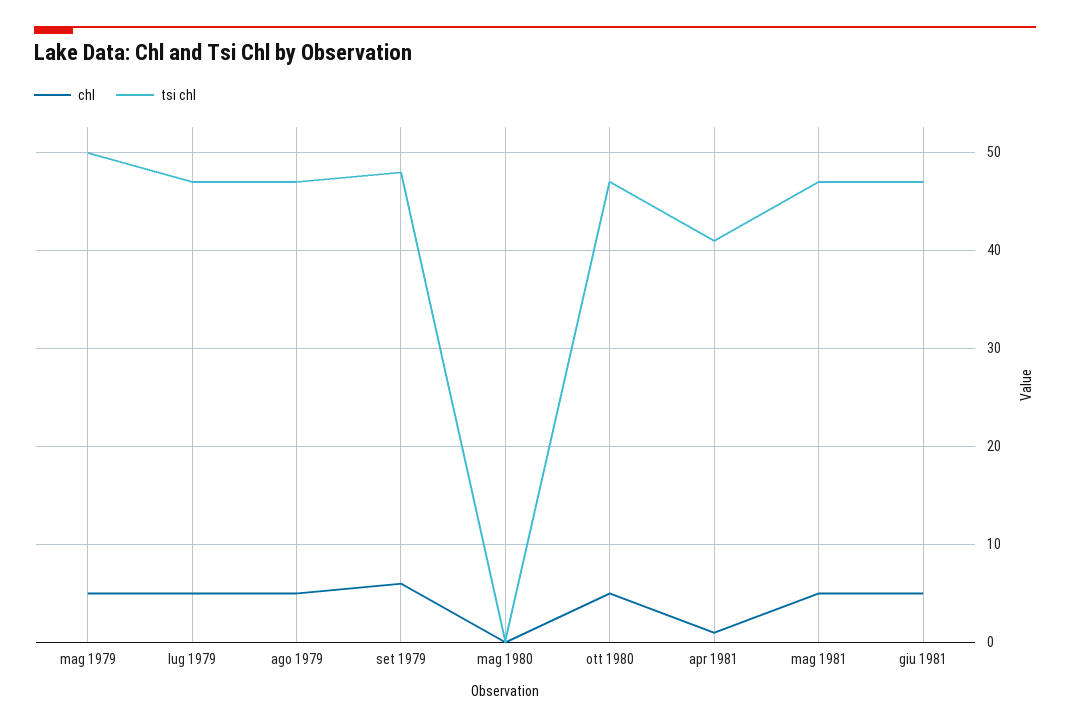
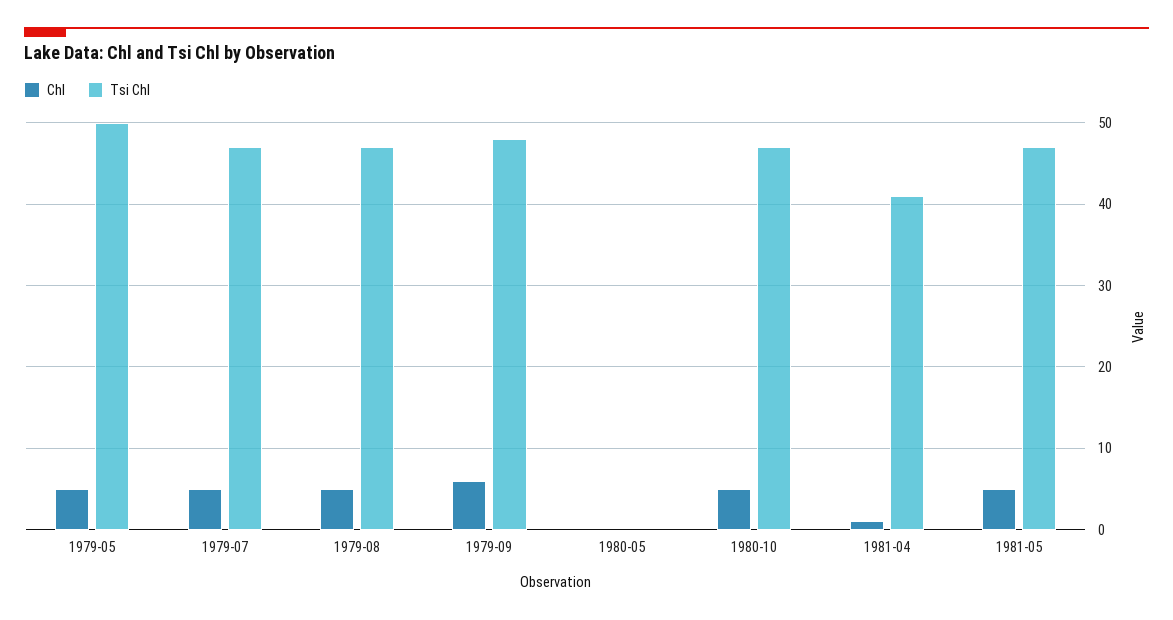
chl, giu 1981: 5 -> none
tsi chl, giu 1981: 47 -> none

